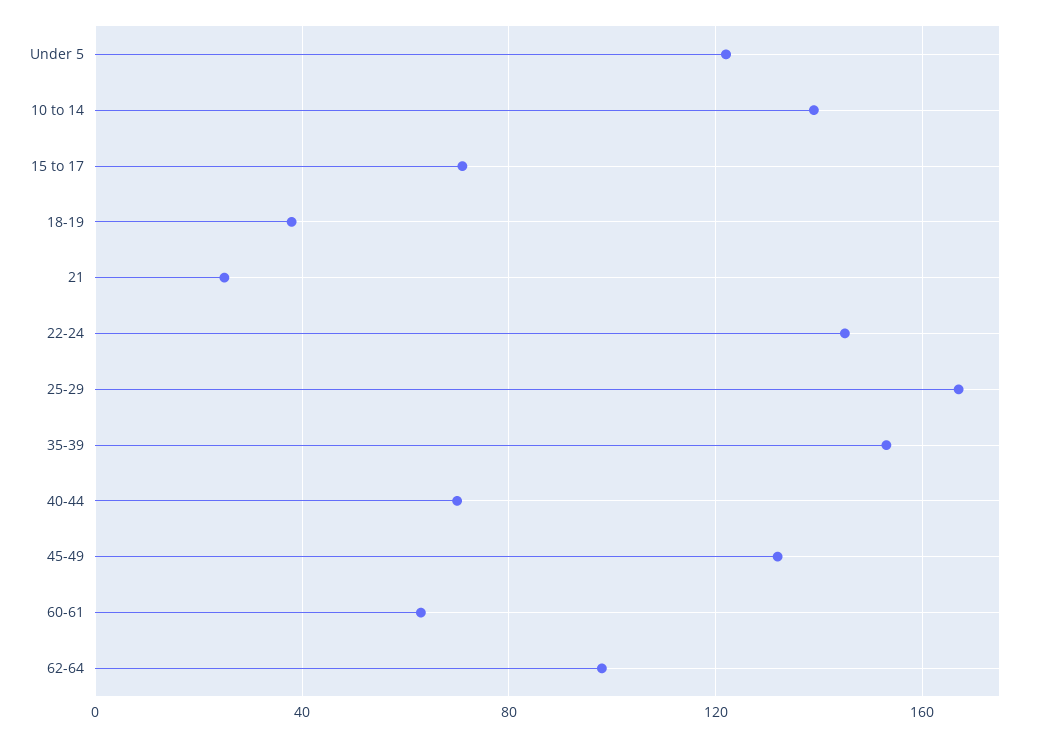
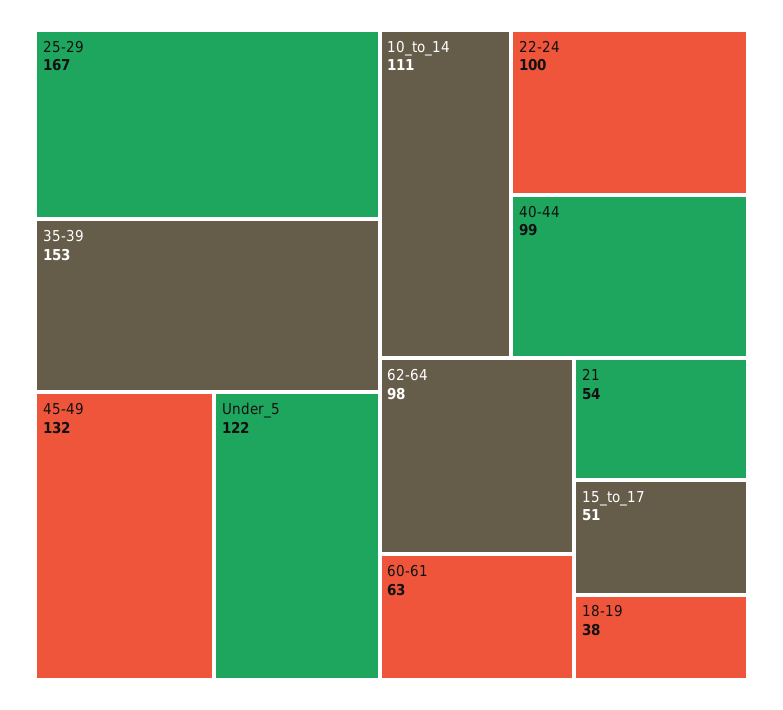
10 to 14: 140 -> 111
15 to 17: 70 -> 51
21: 25 -> 54
22-24: 145 -> 100
40-44: 70 -> 99

